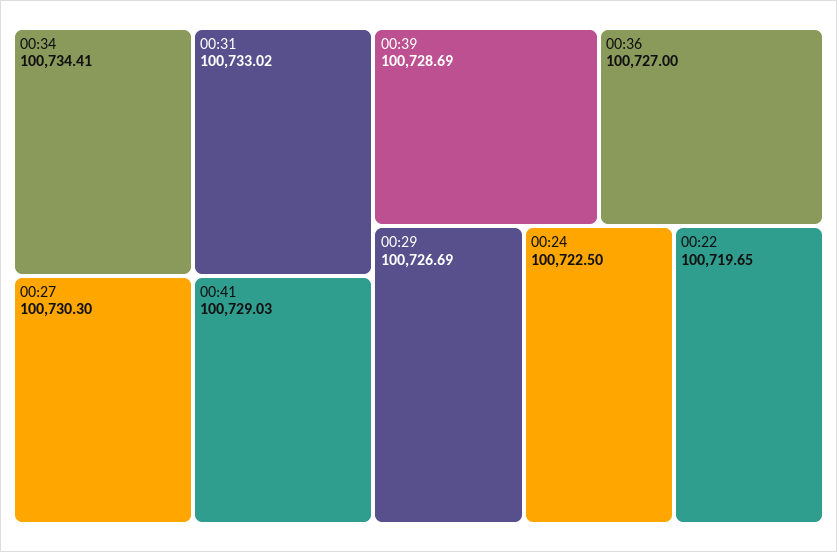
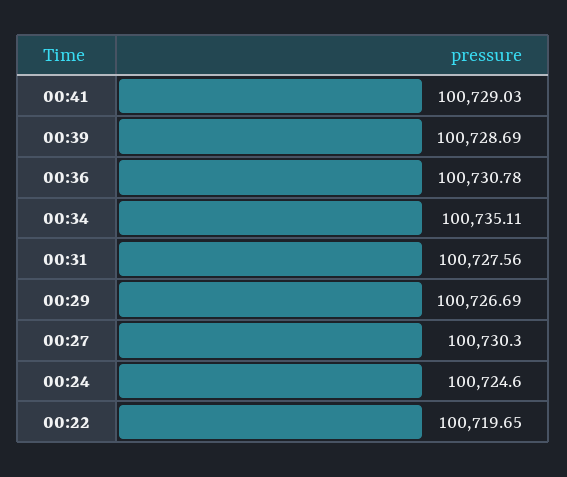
00:34: 100734.41 -> 100735.11
00:31: 100733.02 -> 100727.56
00:36: 100727 -> 100730.78
00:24: 100722.5 -> 100724.6

